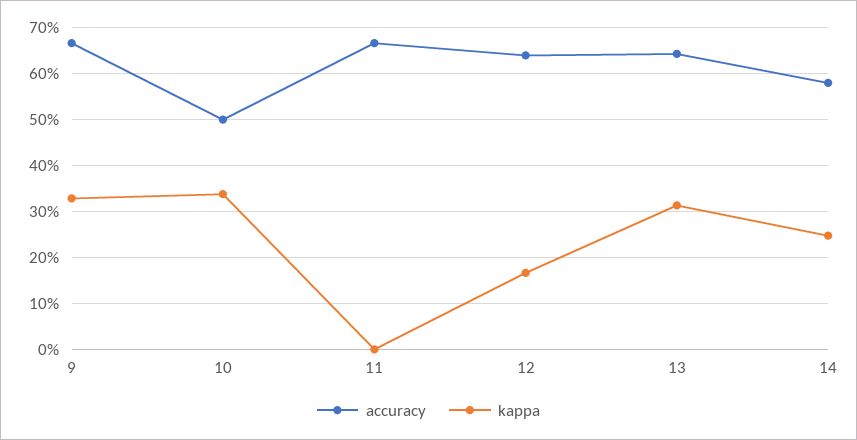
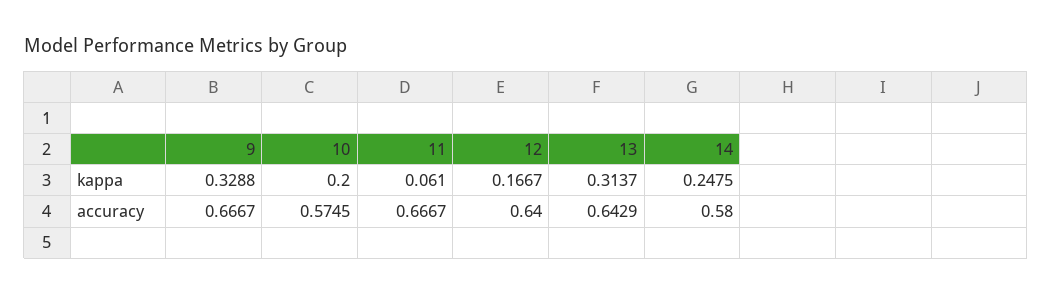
accuracy, 10: 0.5 -> 0.5745
kappa, 10: 0.34 -> 0.2
kappa, 11: 0 -> 0.061

